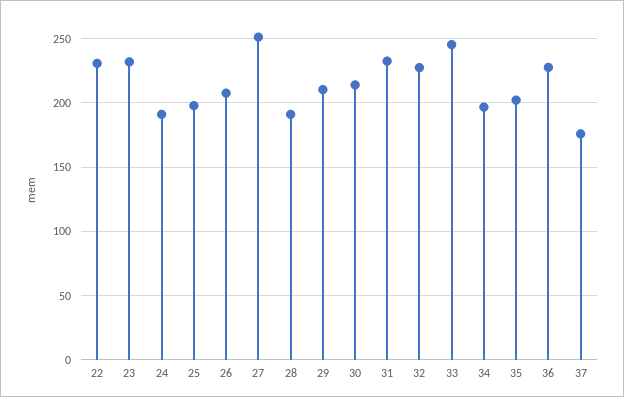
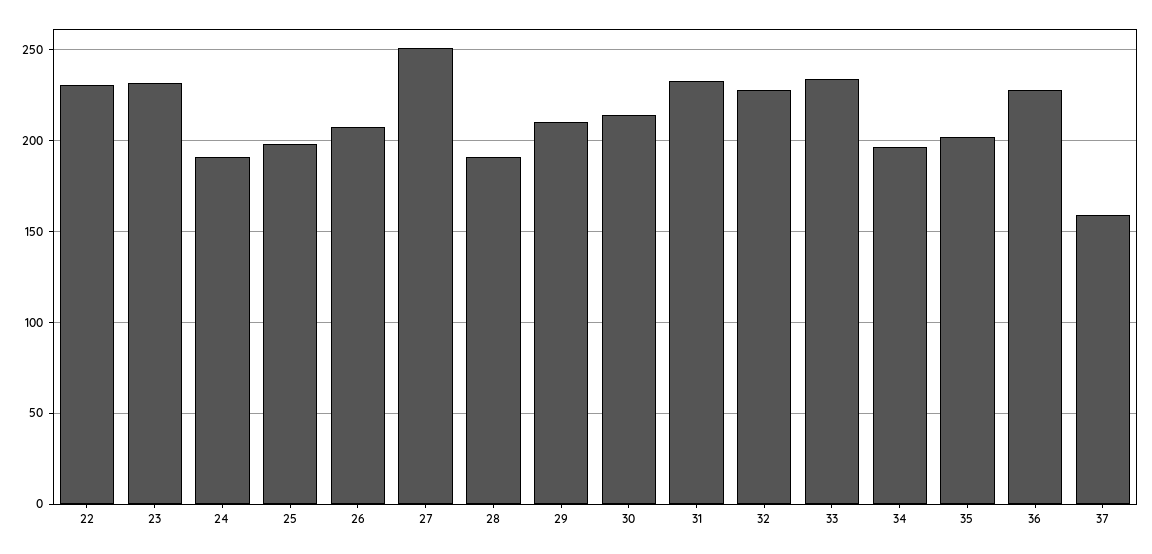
33: 245 -> 235
37: 175 -> 160

